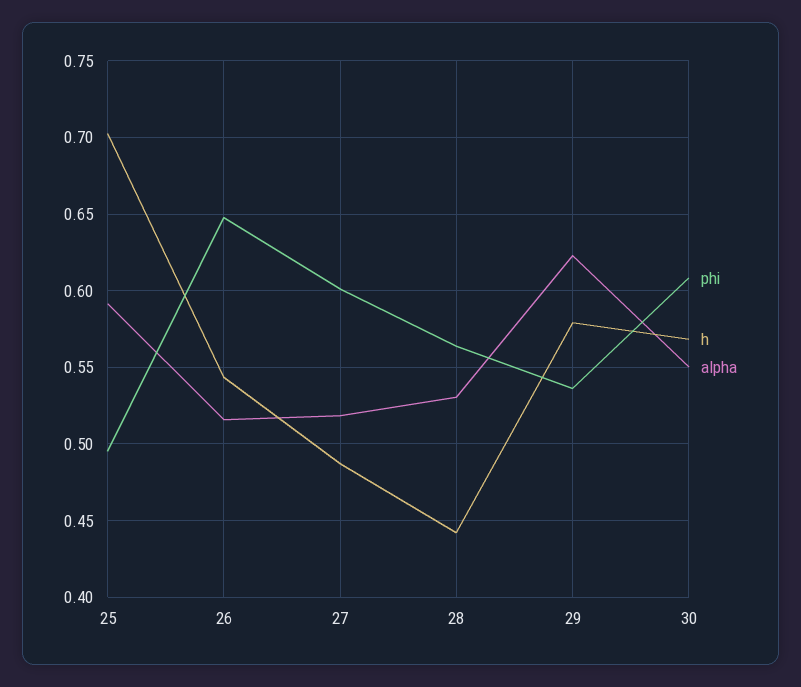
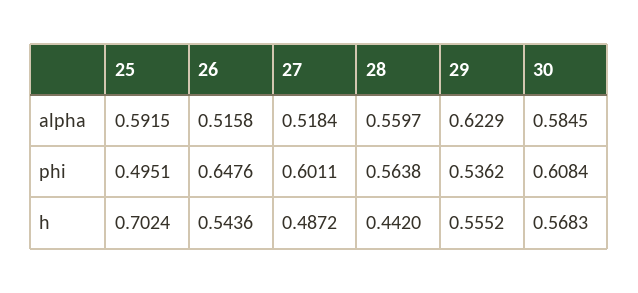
alpha, 28: 0.53 -> 0.5597
h, 29: 0.58 -> 0.5552
alpha, 30: 0.55 -> 0.5845

